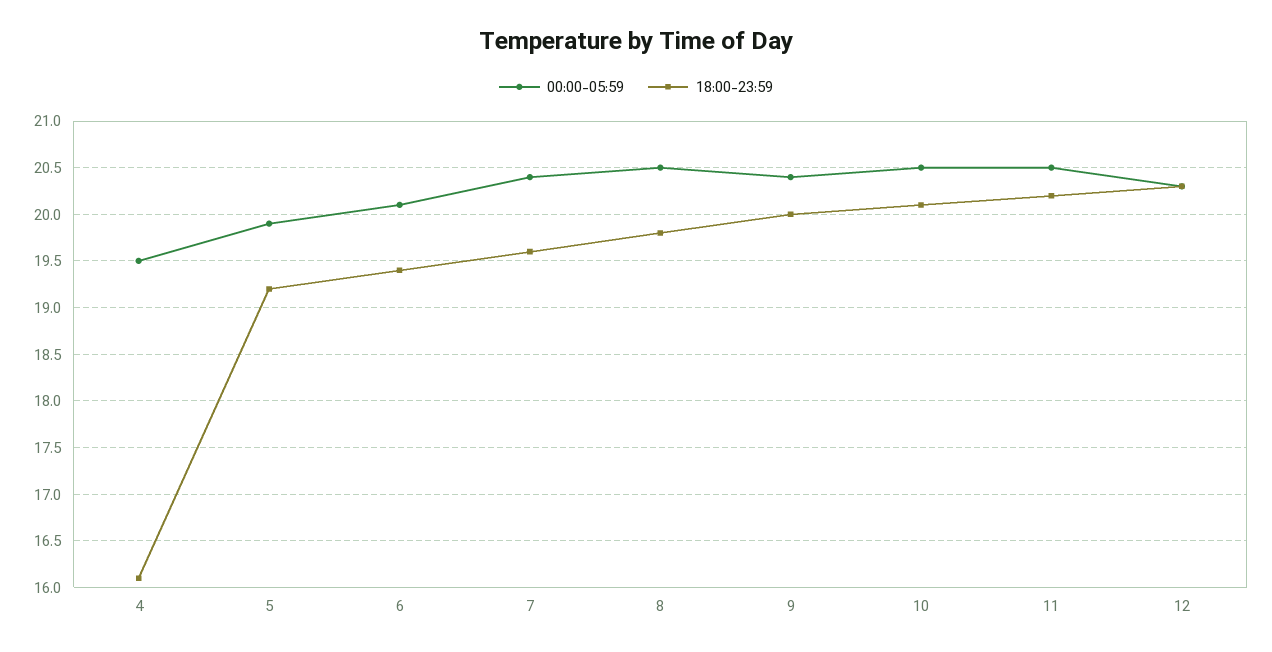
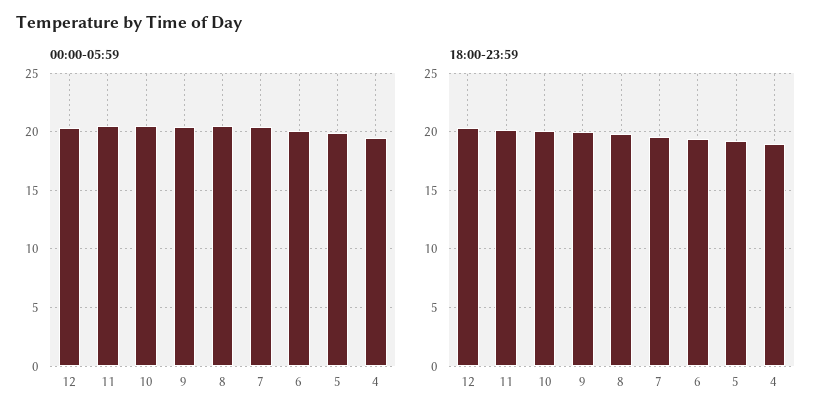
18:00-23:59, 4: 16.1 -> 19

